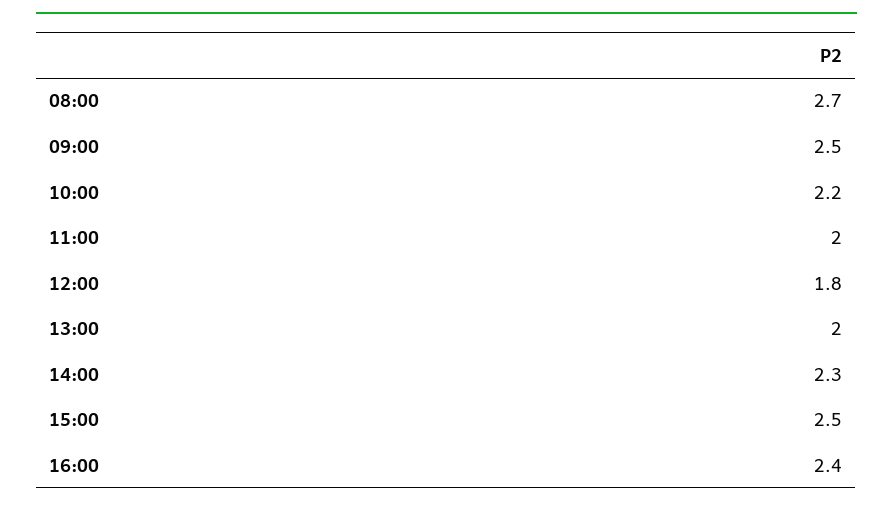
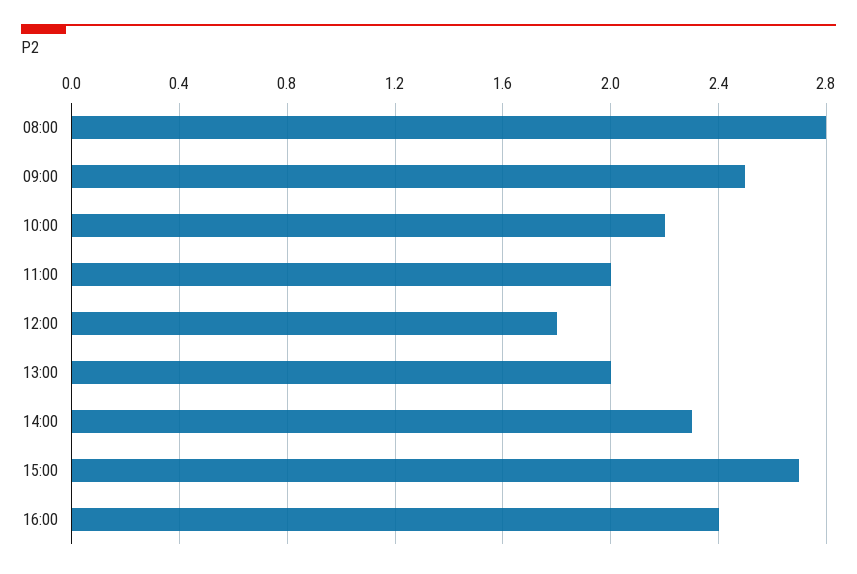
08:00: 2.7 -> 2.8
15:00: 2.5 -> 2.7

